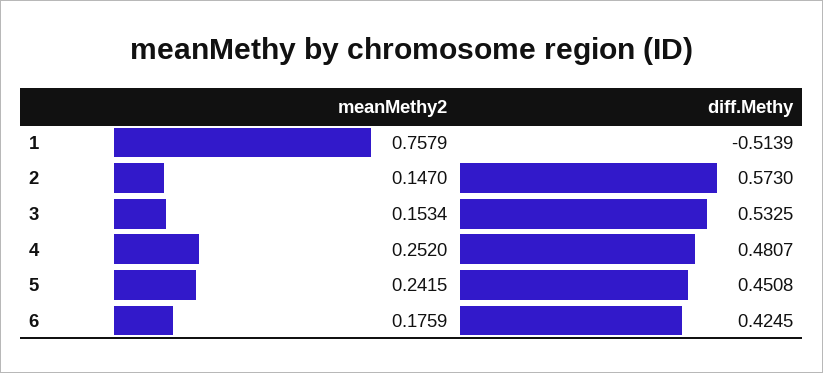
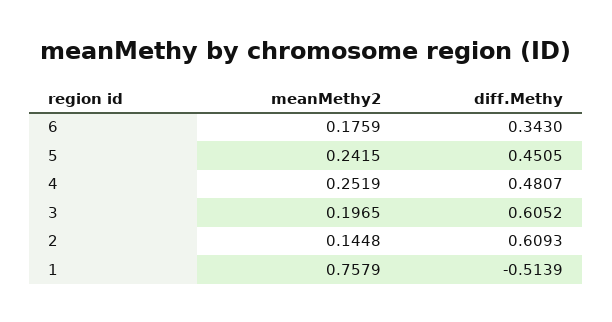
meanMethy2, 2: 0.147 -> 0.1448
diff.Methy, 2: 0.573 -> 0.6093
meanMethy2, 3: 0.1534 -> 0.1965
diff.Methy, 3: 0.5325 -> 0.6052
meanMethy2, 4: 0.252 -> 0.2519
diff.Methy, 5: 0.4508 -> 0.4505
diff.Methy, 6: 0.4245 -> 0.343

